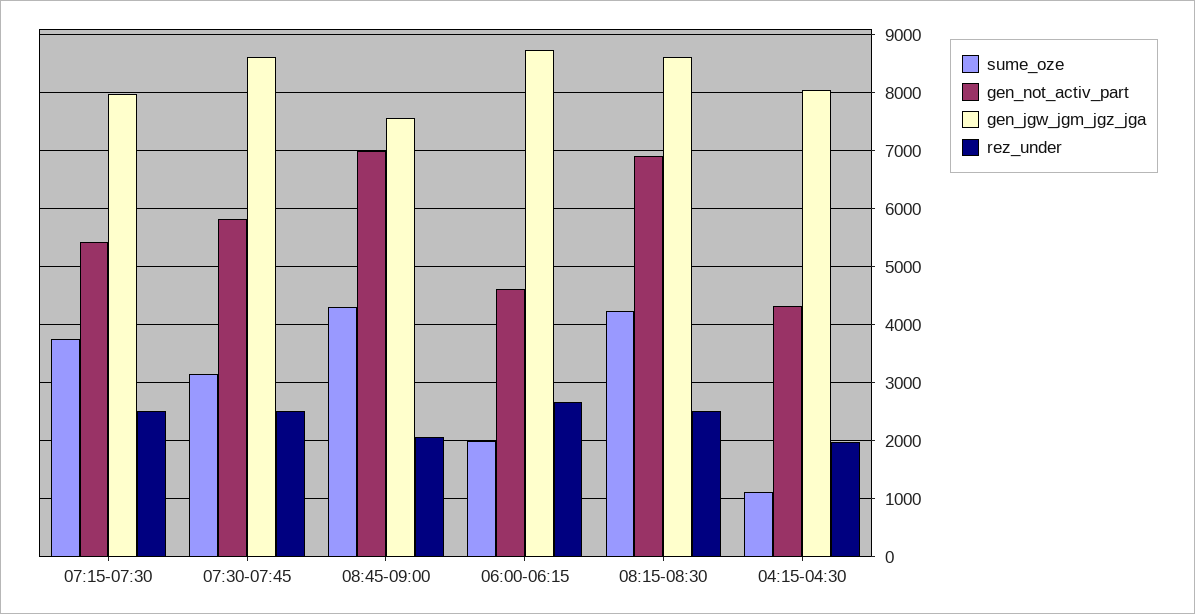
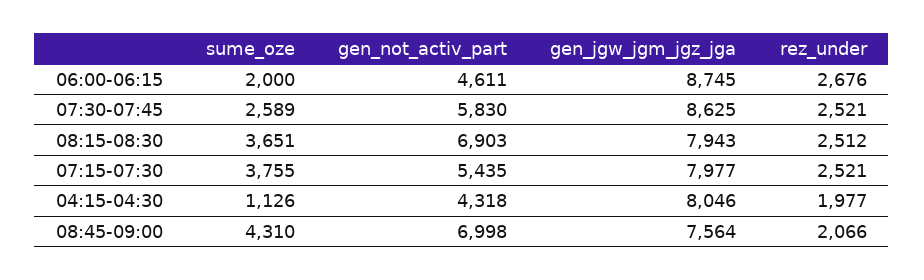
sume_oze, 07:30-07:45: 3200 -> 2589
sume_oze, 08:15-08:30: 4200 -> 3651
gen_jgw_jgm_jgz_jga, 08:15-08:30: 8600 -> 7943

